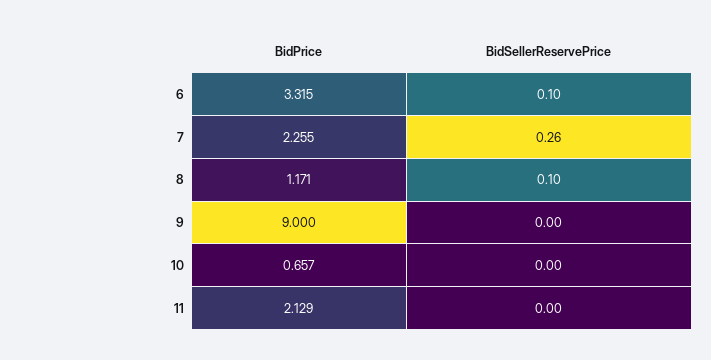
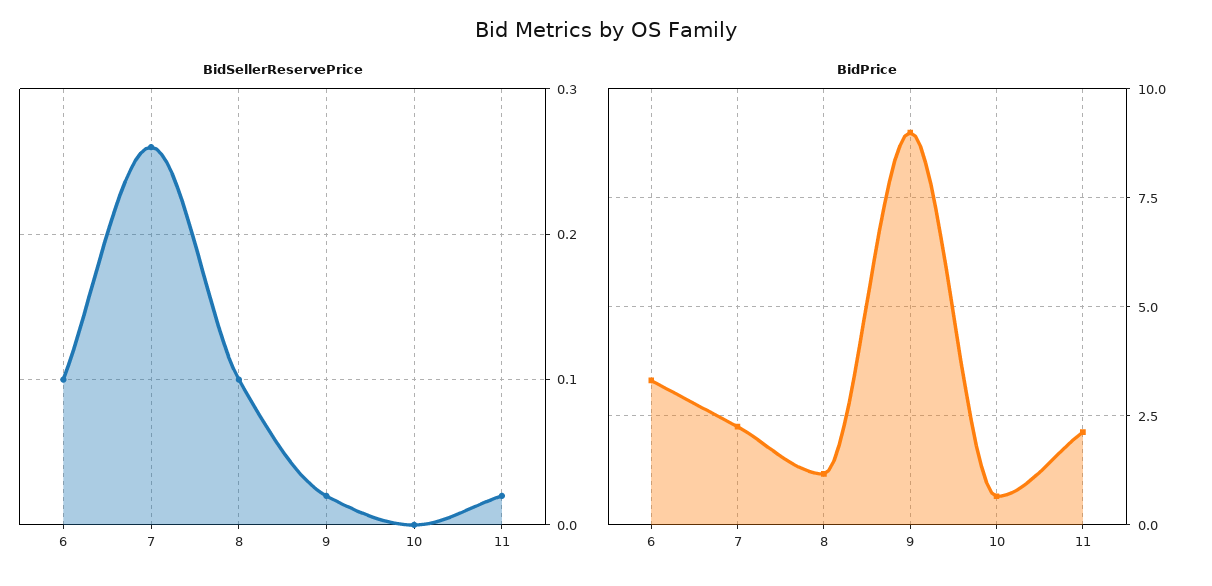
BidSellerReservePrice, 9: 0 -> 0.02
BidSellerReservePrice, 11: 0 -> 0.02

